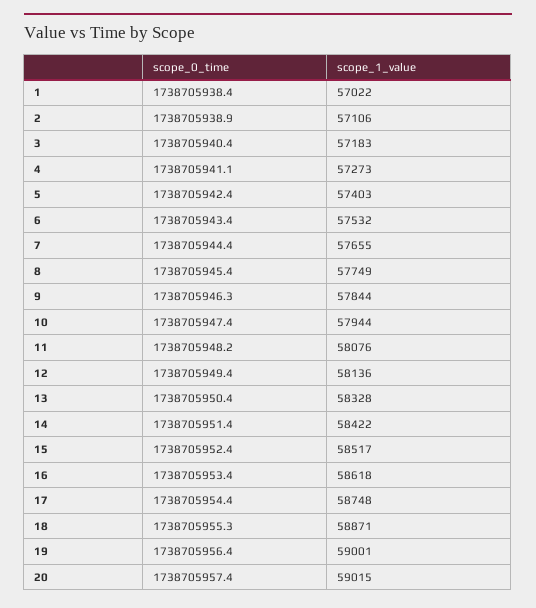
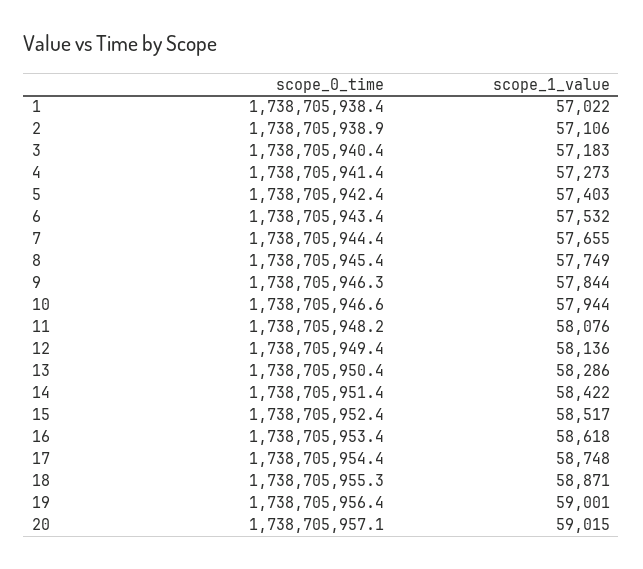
scope_0_time, 4: 1738705941.1 -> 1738705941.4
scope_0_time, 10: 1738705947.4 -> 1738705946.6
scope_1_value, 13: 58328 -> 58286
scope_0_time, 20: 1738705957.4 -> 1738705957.1

